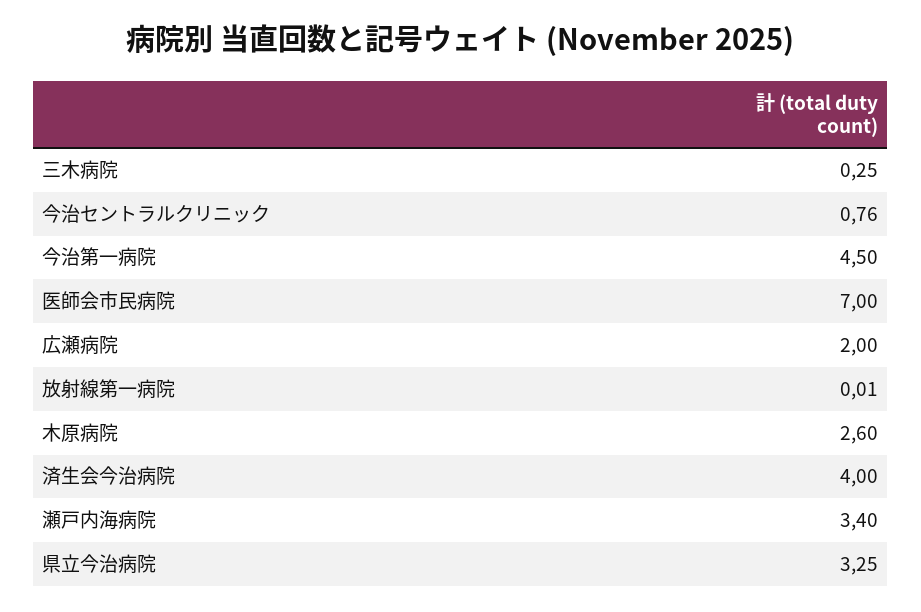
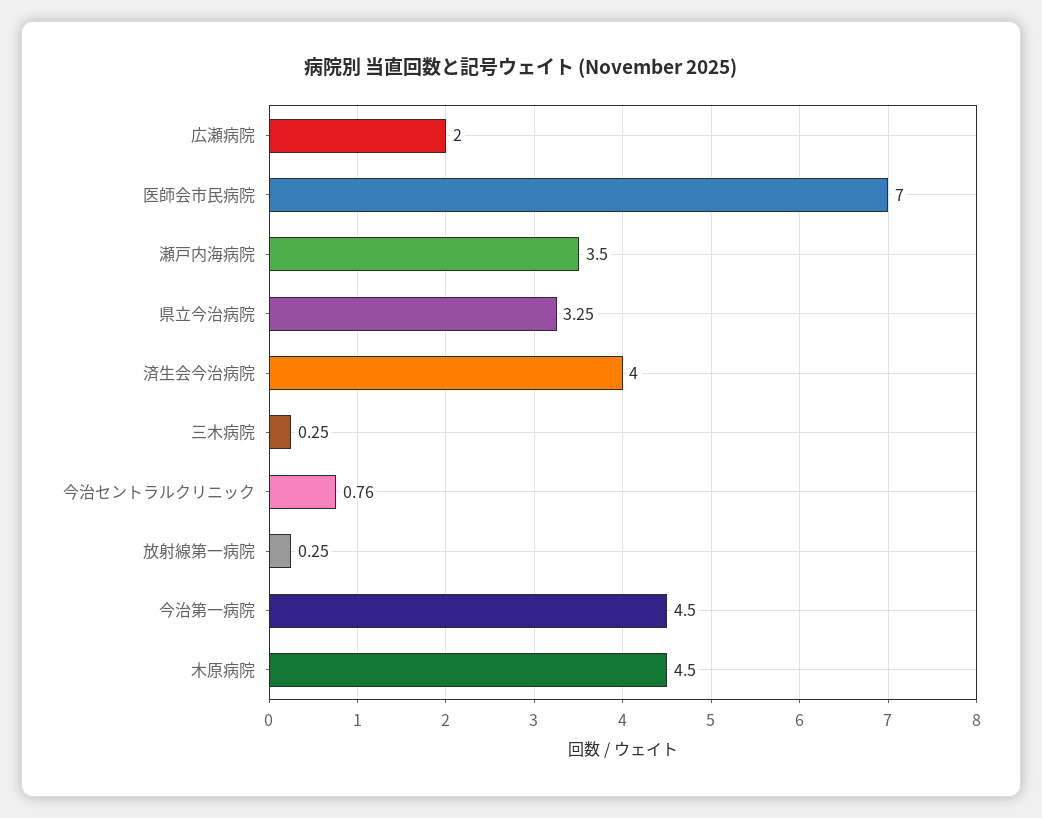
放射線第一病院: 0.01 -> 0.25
木原病院: 2.6 -> 4.5
瀬戸内海病院: 3.4 -> 3.5

